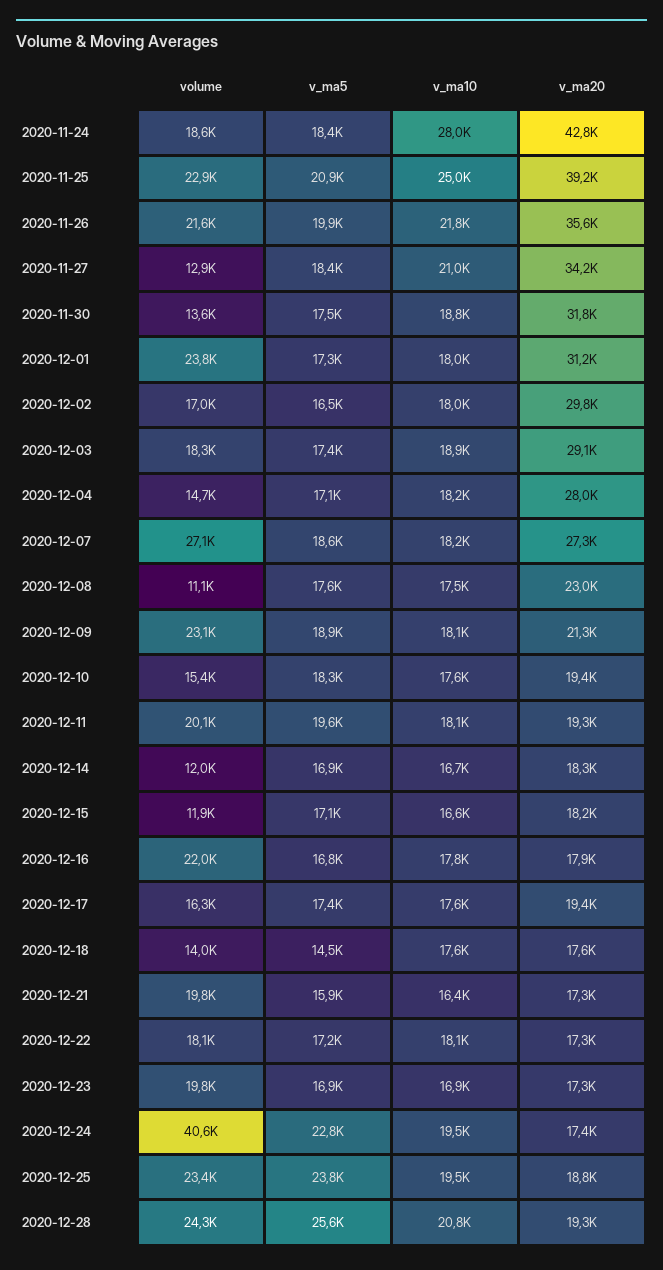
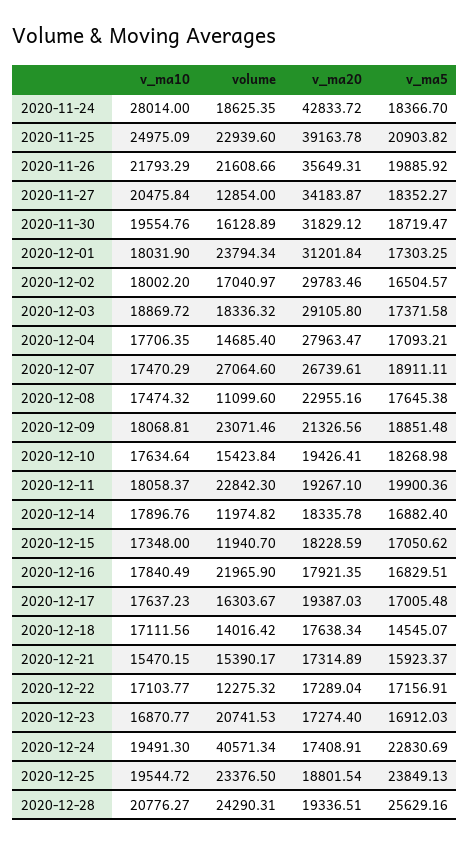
v_ma10, 2020-11-27: 21000 -> 20475.84
volume, 2020-11-30: 13600 -> 16128.89
v_ma5, 2020-11-30: 17500 -> 18719.47
v_ma10, 2020-11-30: 18800 -> 19554.76
v_ma10, 2020-12-04: 18200 -> 17706.35
v_ma5, 2020-12-07: 18600 -> 18911.11
v_ma10, 2020-12-07: 18200 -> 17470.29
v_ma20, 2020-12-07: 27300 -> 26739.61
volume, 2020-12-11: 20100 -> 22842.3
v_ma5, 2020-12-11: 19600 -> 19900.36
v_ma10, 2020-12-14: 16700 -> 17896.76
v_ma10, 2020-12-15: 16600 -> 17348
v_ma5, 2020-12-17: 17400 -> 17005.48
v_ma10, 2020-12-18: 17600 -> 17111.56
volume, 2020-12-21: 19800 -> 15390.17
v_ma10, 2020-12-21: 16400 -> 15470.15
volume, 2020-12-22: 18100 -> 12275.32
v_ma10, 2020-12-22: 18100 -> 17103.77
volume, 2020-12-23: 19800 -> 20741.53

